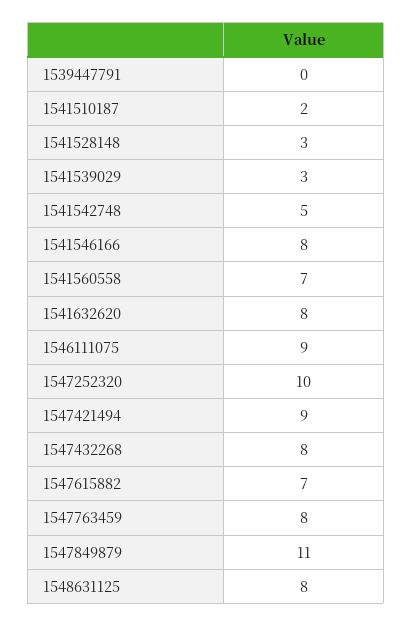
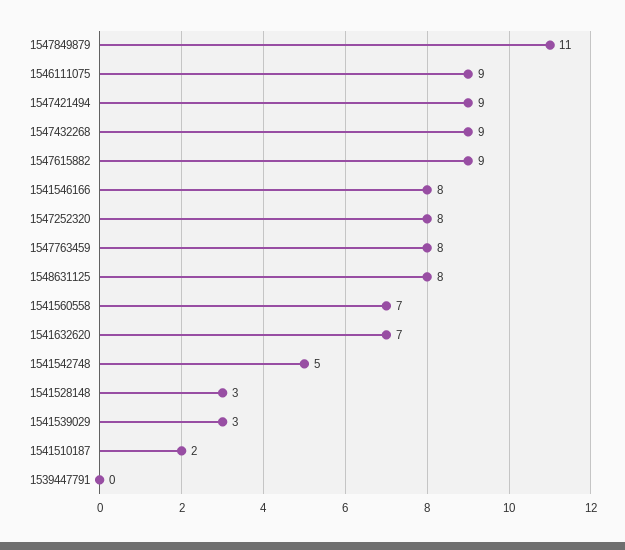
1541632620: 8 -> 7
1547252320: 10 -> 8
1547432268: 8 -> 9
1547615882: 7 -> 9

